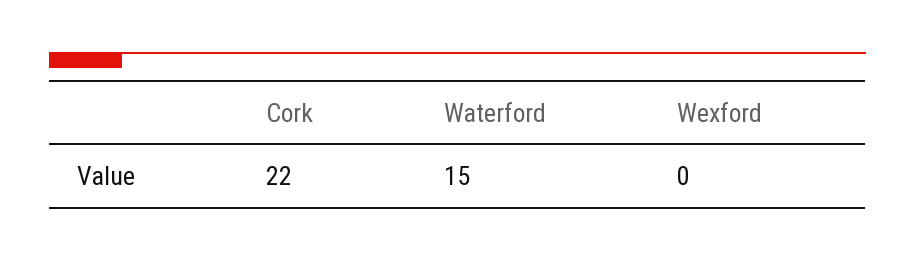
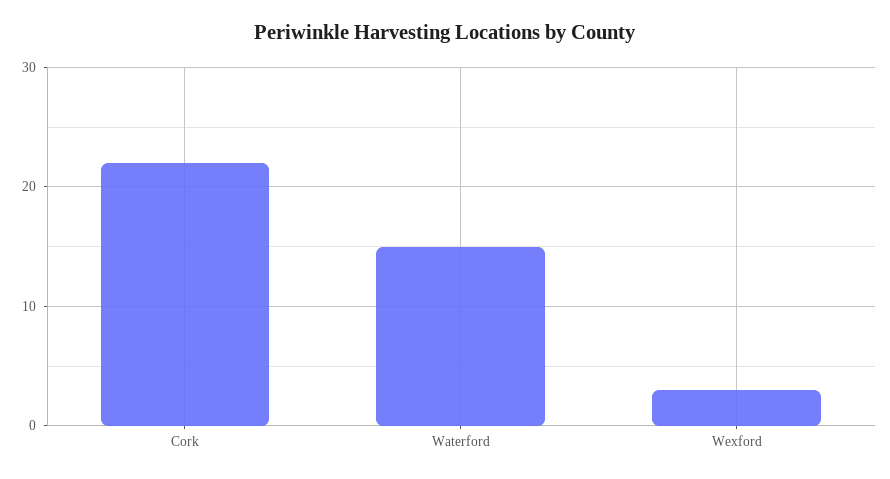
Wexford: 0 -> 3

